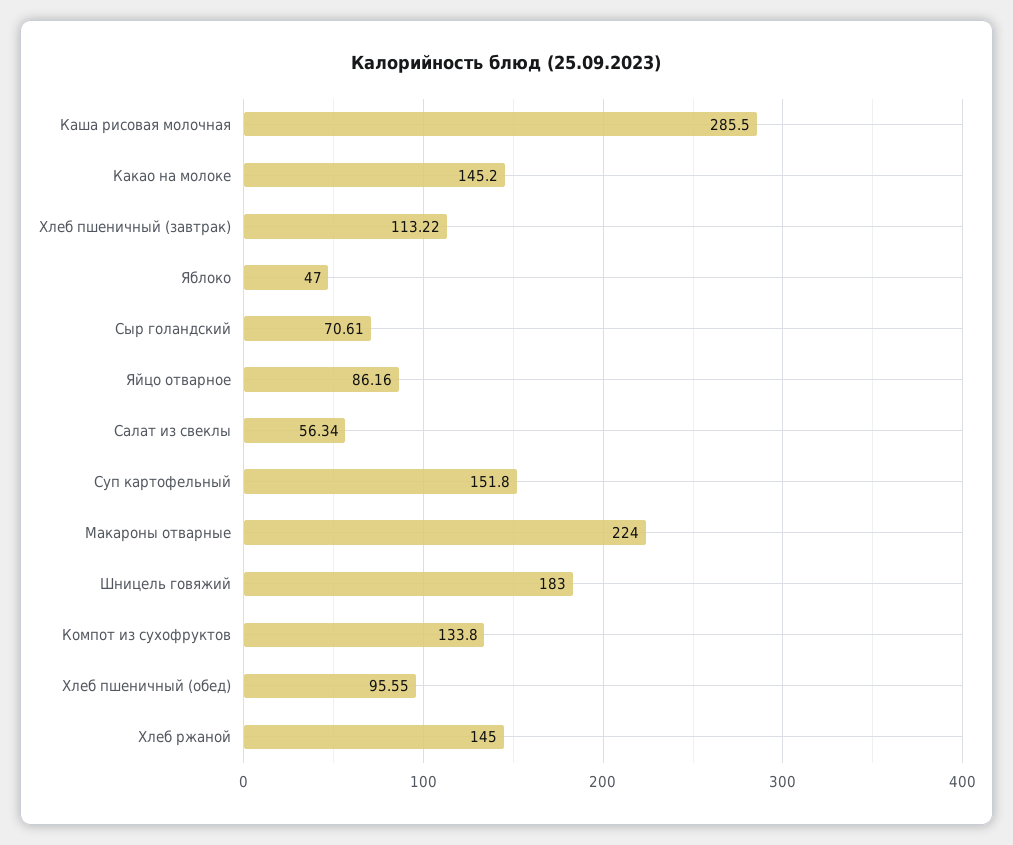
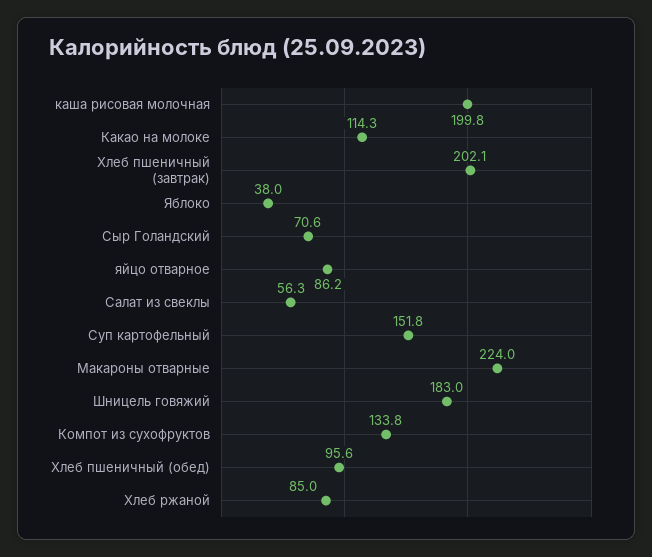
Каша рисовая молочная: 285.5 -> 199.8
Какао на молоке: 145.2 -> 114.3
Хлеб пшеничный (завтрак): 113.22 -> 202.1
Яблоко: 47 -> 38
Хлеб ржаной: 145 -> 85

